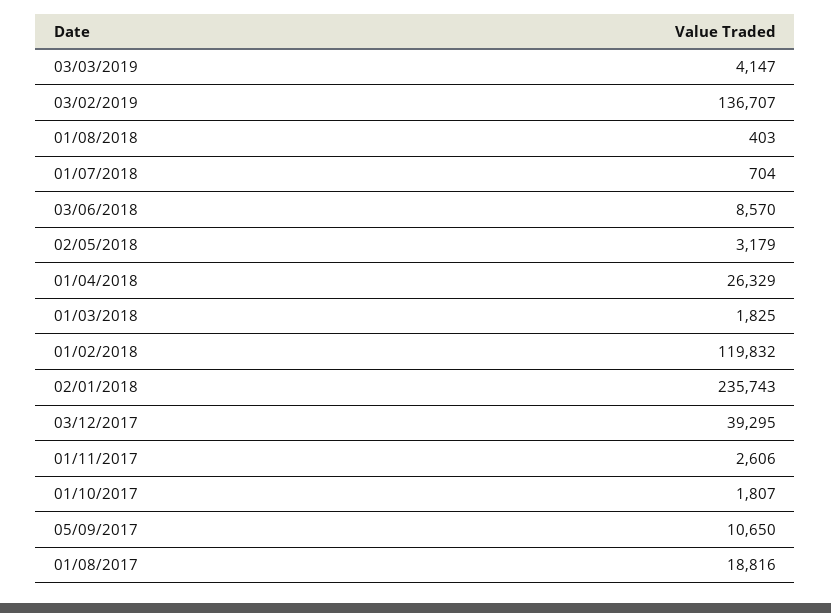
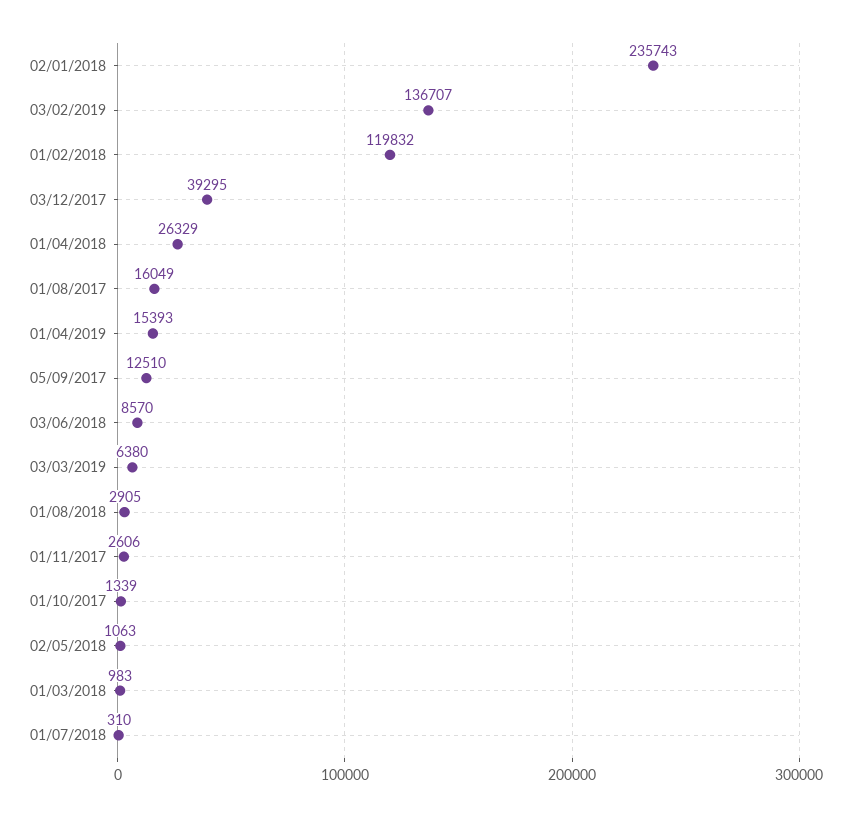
03/03/2019: 4147 -> 6380
01/08/2018: 403 -> 2905
01/07/2018: 704 -> 310
02/05/2018: 3179 -> 1063
01/03/2018: 1825 -> 983
01/10/2017: 1807 -> 1339
05/09/2017: 10650 -> 12510
01/08/2017: 18816 -> 16049
01/04/2019: none -> 15393

